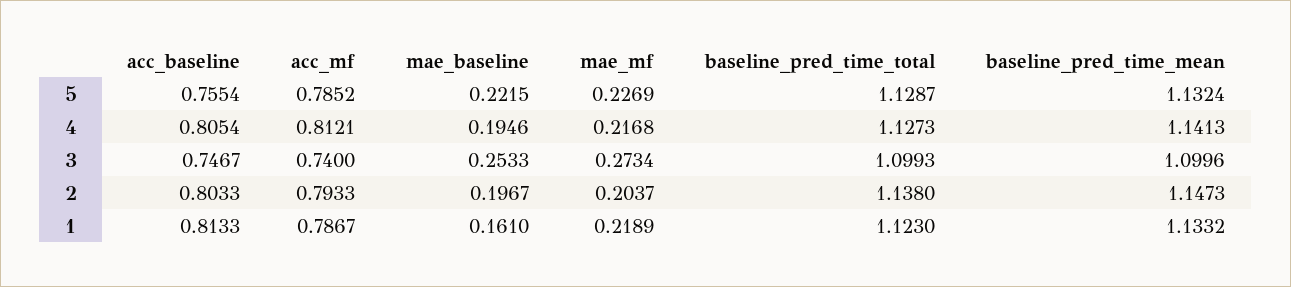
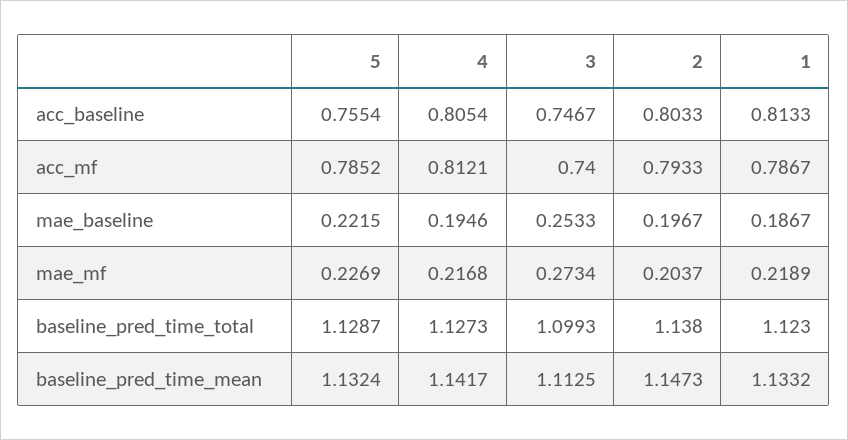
baseline_pred_time_mean, 4: 1.1413 -> 1.1417
baseline_pred_time_mean, 3: 1.0996 -> 1.1125
mae_baseline, 1: 0.161 -> 0.1867

